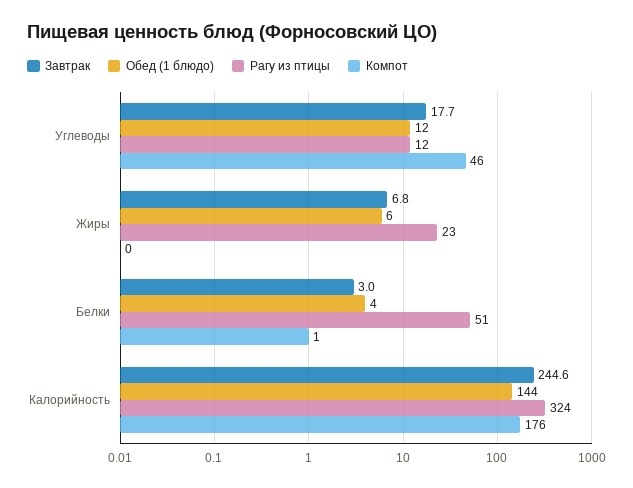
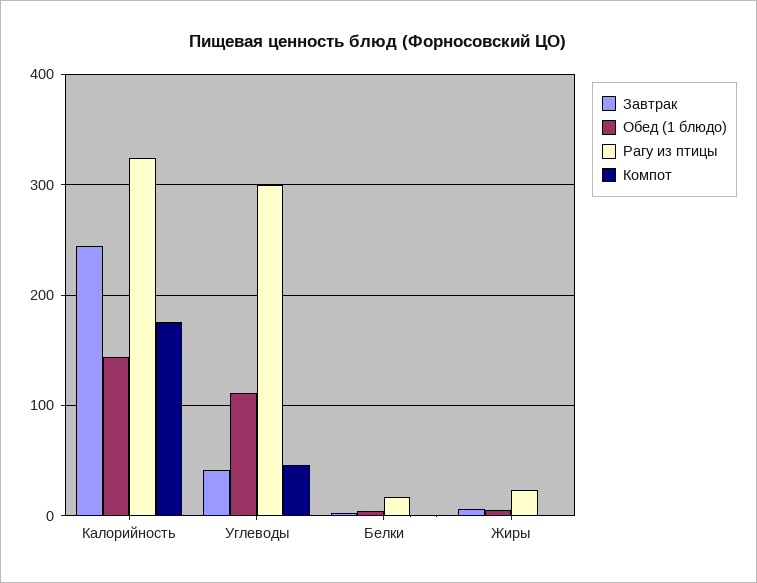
Завтрак, Углеводы: 17.7 -> 40
Обед (1 блюдо), Углеводы: 12 -> 110
Рагу из птицы, Углеводы: 12 -> 300
Рагу из птицы, Белки: 51 -> 20

